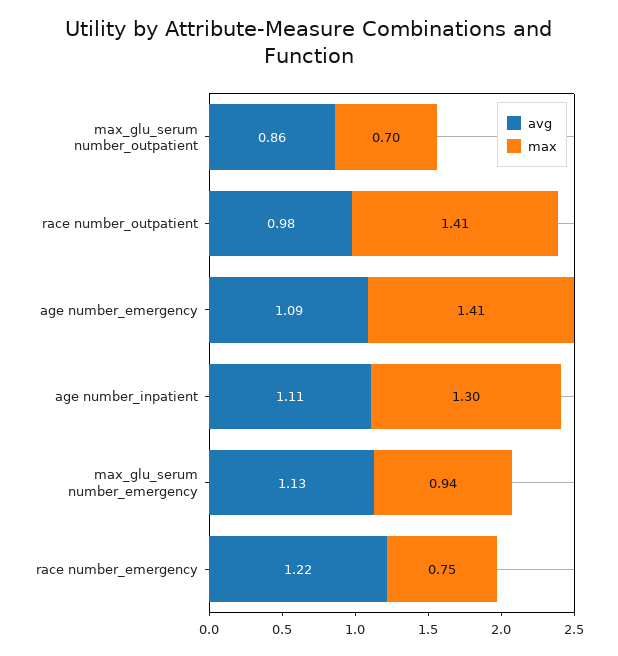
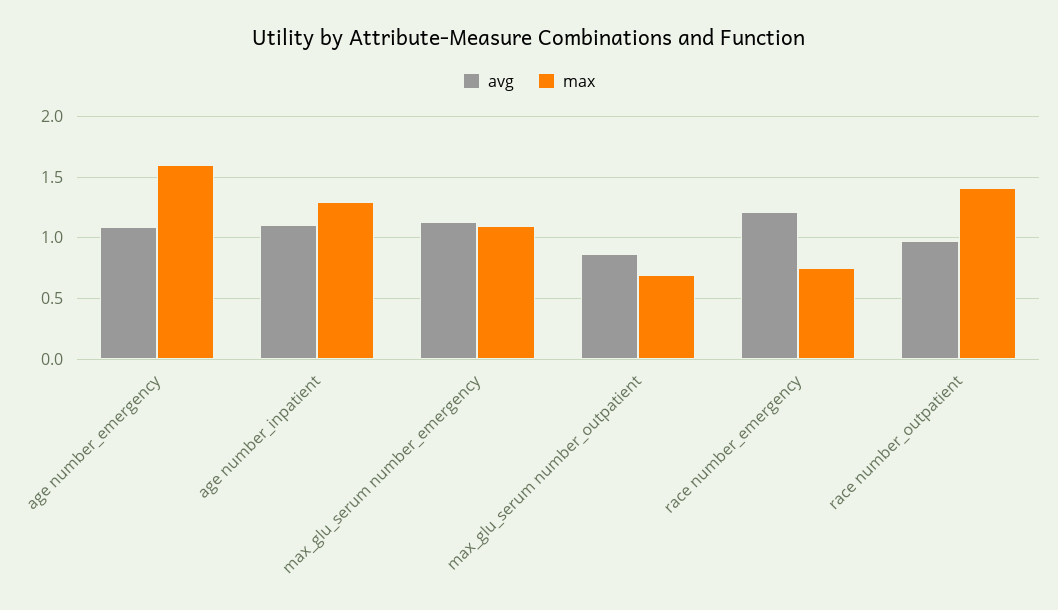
max, age number_emergency: 1.41 -> 1.6
max, max_glu_serum number_emergency: 0.94 -> 1.1

